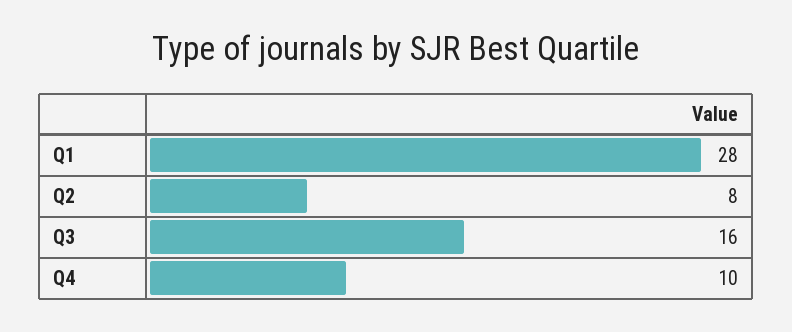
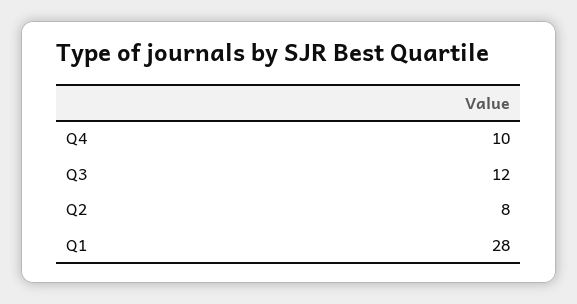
Q3: 16 -> 12

